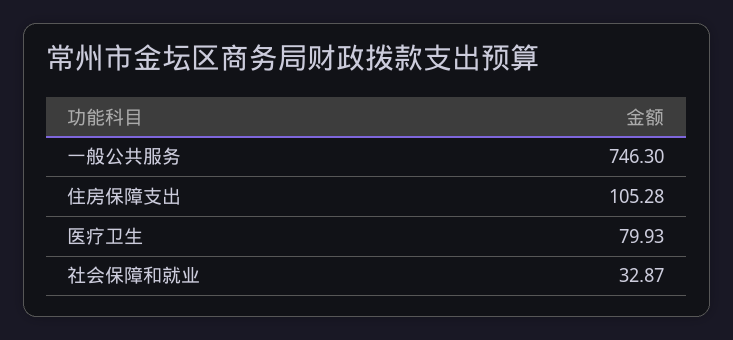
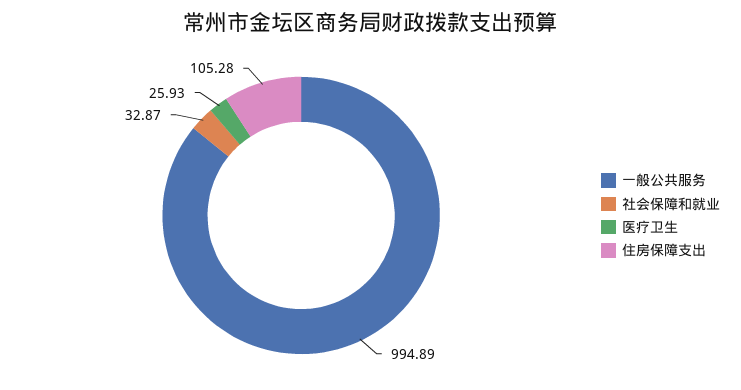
一般公共服务: 746.3 -> 994.89
医疗卫生: 79.93 -> 25.93

